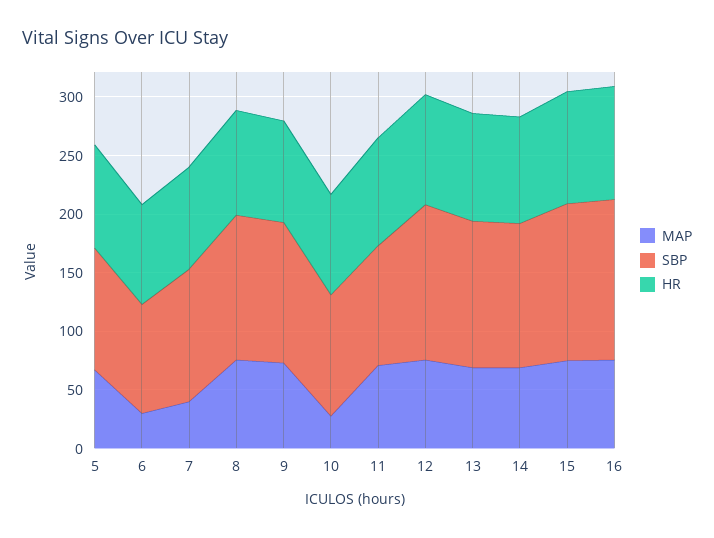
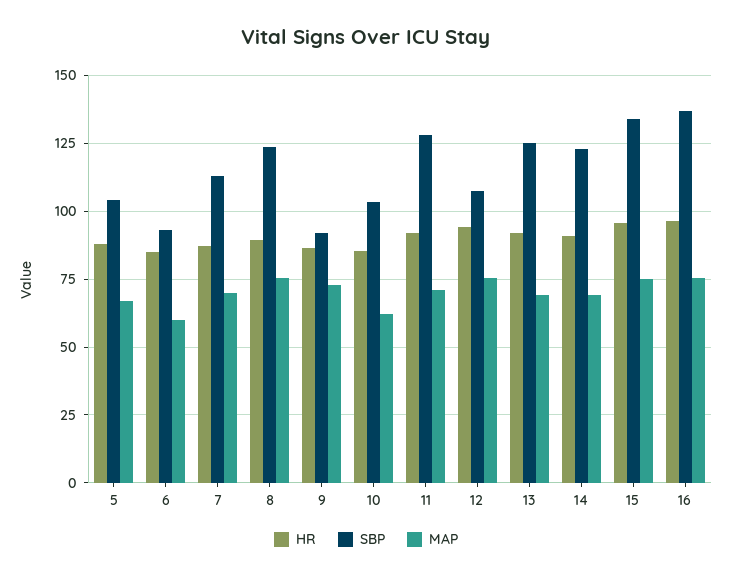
MAP, 6: 30 -> 60
MAP, 7: 40 -> 70
SBP, 9: 120 -> 92.5
MAP, 10: 30 -> 62.5
SBP, 11: 100 -> 127.5
SBP, 12: 130 -> 107.5

